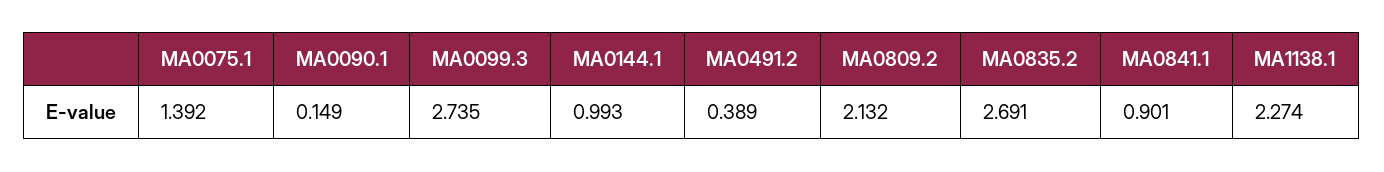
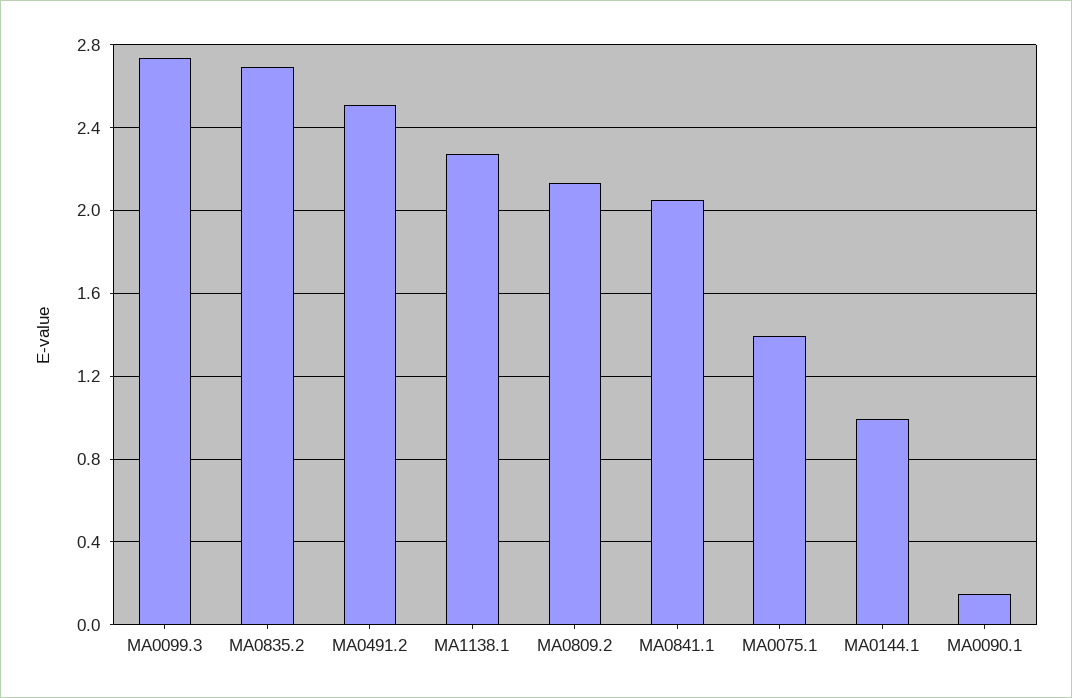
MA0491.2: 0.389 -> 2.5
MA0841.1: 0.901 -> 2.05

